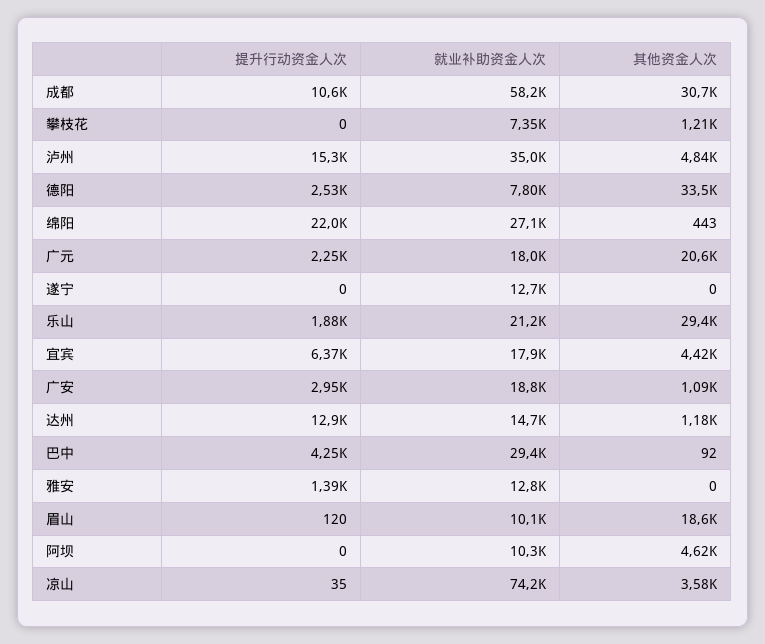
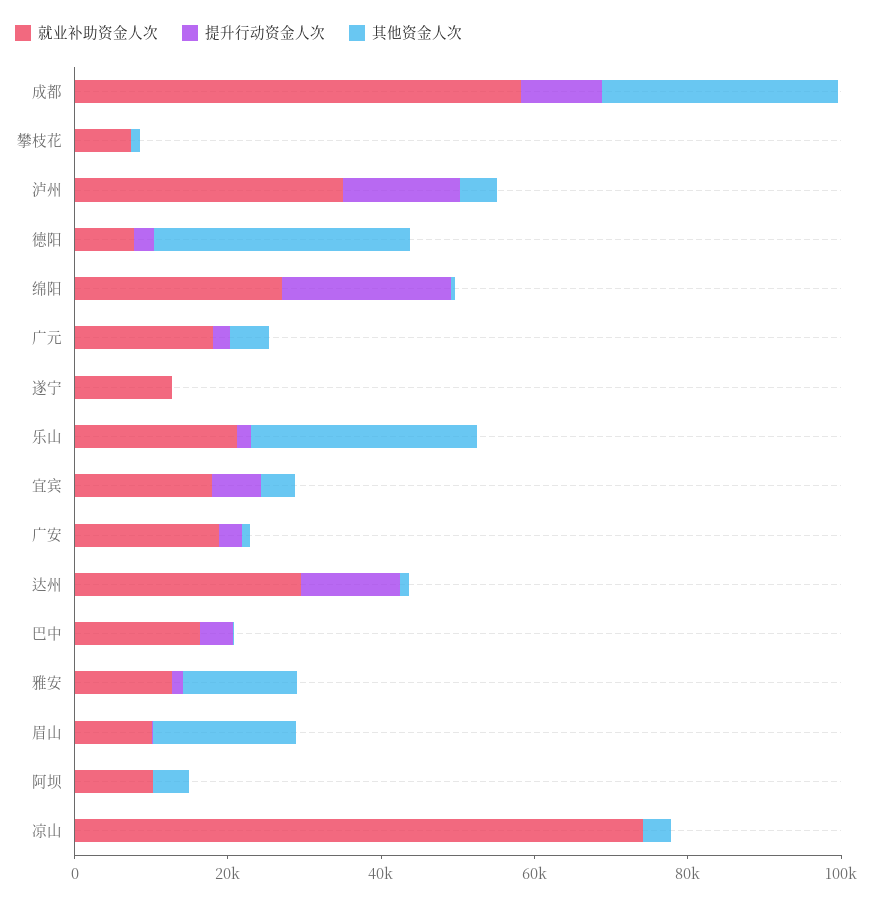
其他资金人次, 广元: 20600 -> 5000
就业补助资金人次, 达州: 14700 -> 30000
就业补助资金人次, 巴中: 29400 -> 15000
其他资金人次, 雅安: 0 -> 15000

